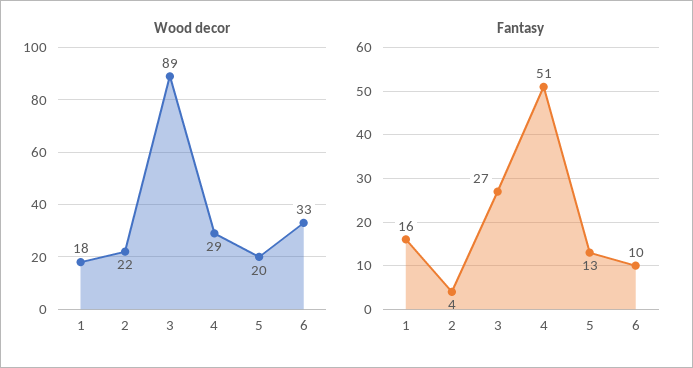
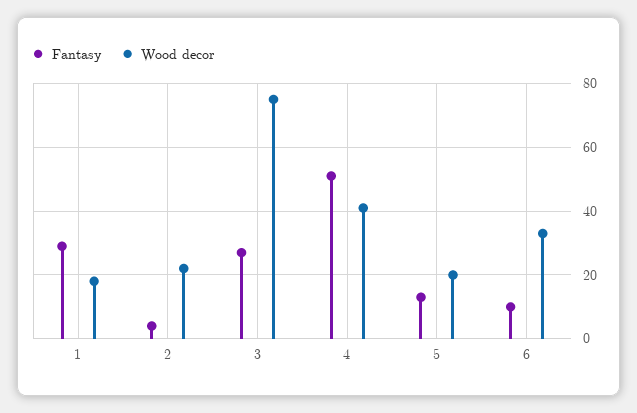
Wood decor, 3: 89 -> 75
Wood decor, 4: 29 -> 40
Fantasy, 1: 16 -> 30

